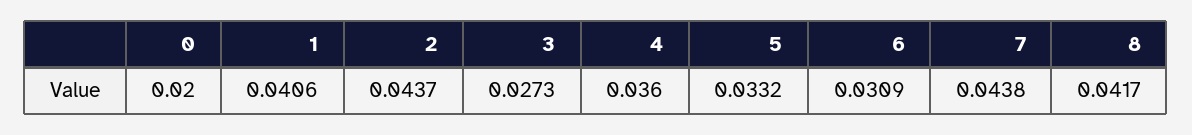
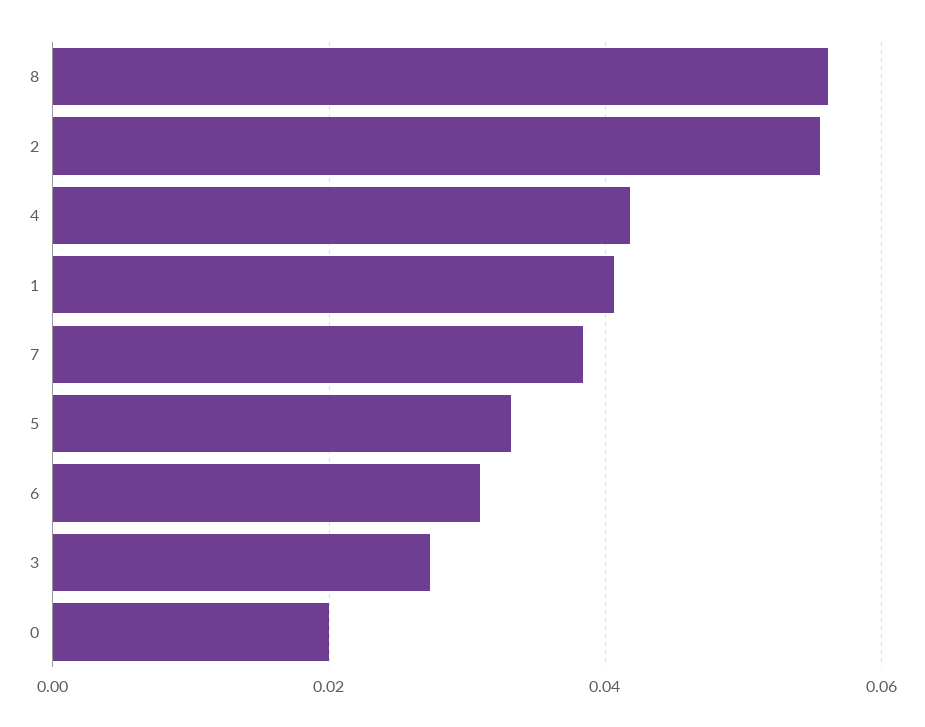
2: 0.0437 -> 0.056
4: 0.036 -> 0.042
7: 0.0438 -> 0.038
8: 0.0417 -> 0.056

